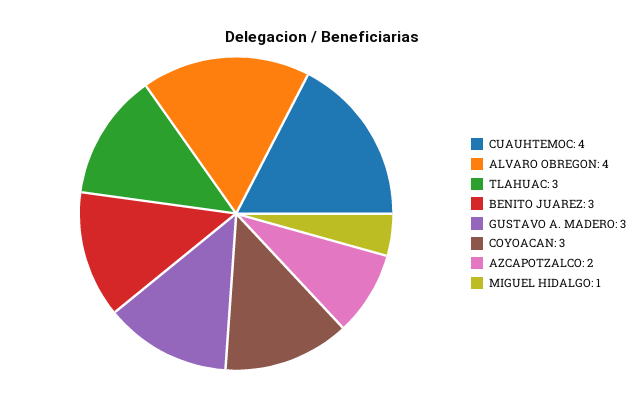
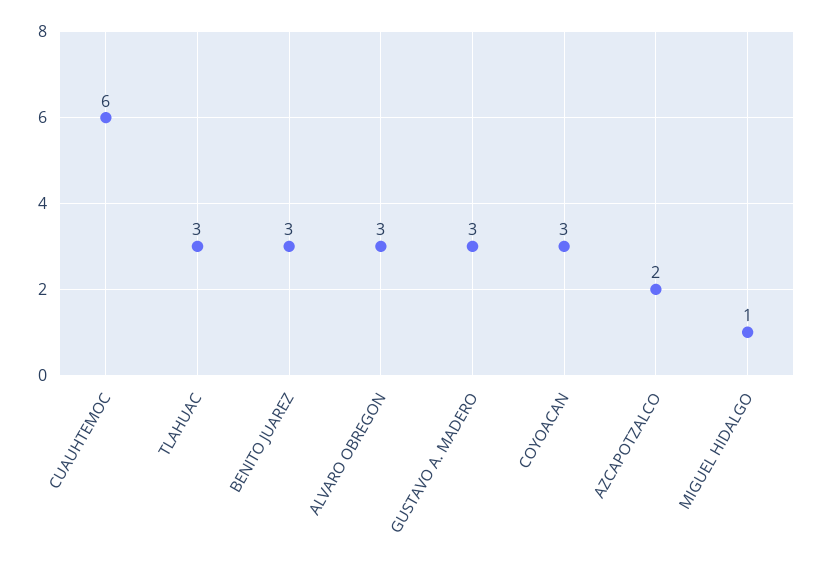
CUAUHTEMOC: 4 -> 6
ALVARO OBREGON: 4 -> 3

